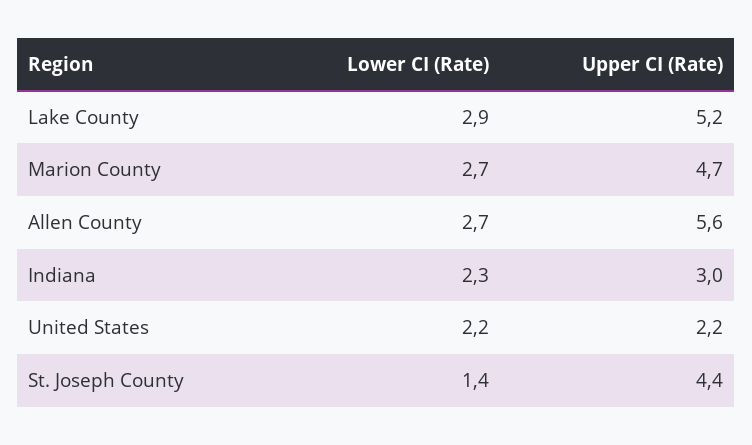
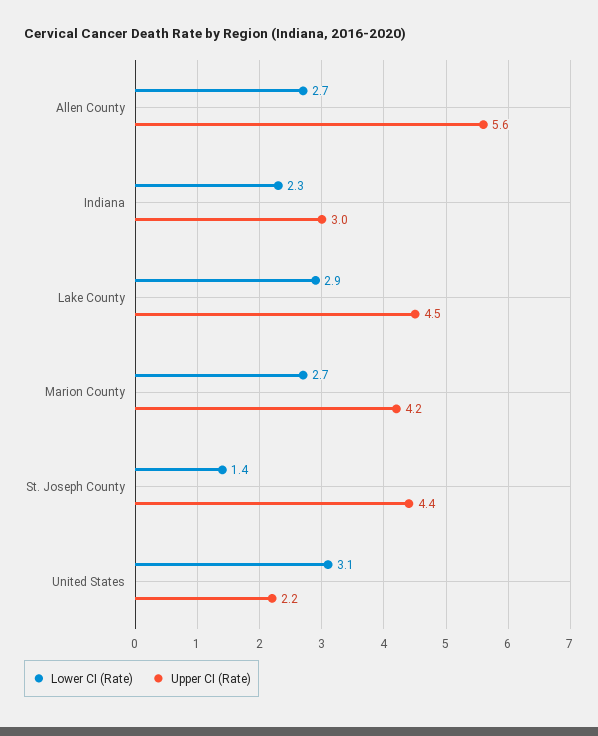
Upper CI (Rate), Lake County: 5.2 -> 4.5
Upper CI (Rate), Marion County: 4.7 -> 4.2
Lower CI (Rate), United States: 2.2 -> 3.1

